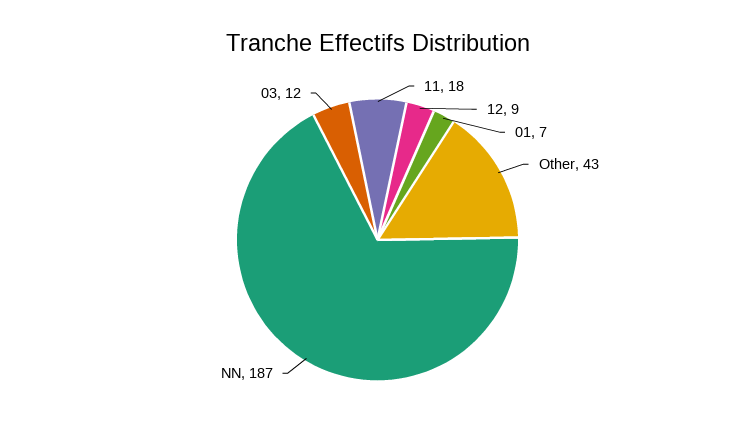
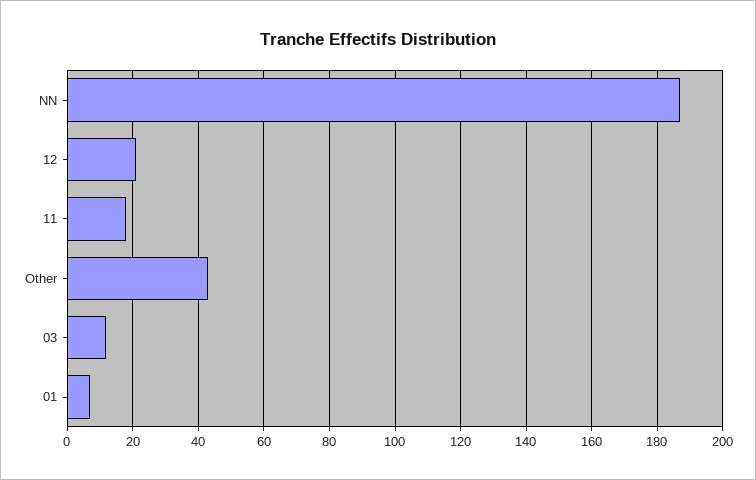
12: 9 -> 20

